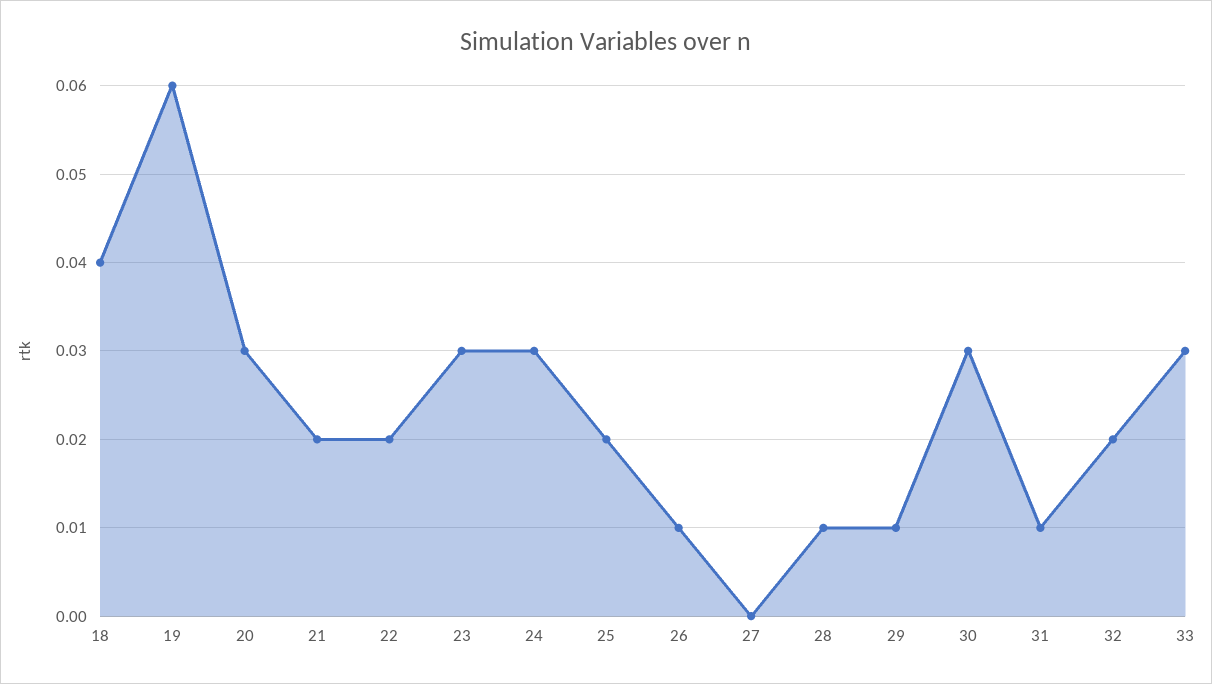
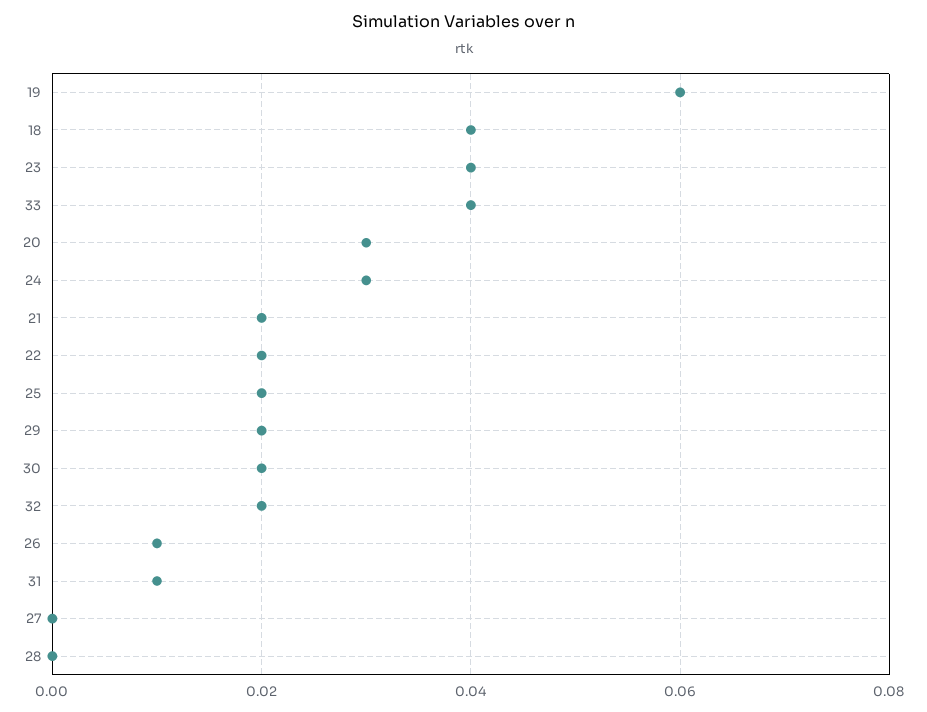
23: 0.03 -> 0.04
28: 0.01 -> 0
29: 0.01 -> 0.02
30: 0.03 -> 0.02
33: 0.03 -> 0.04

